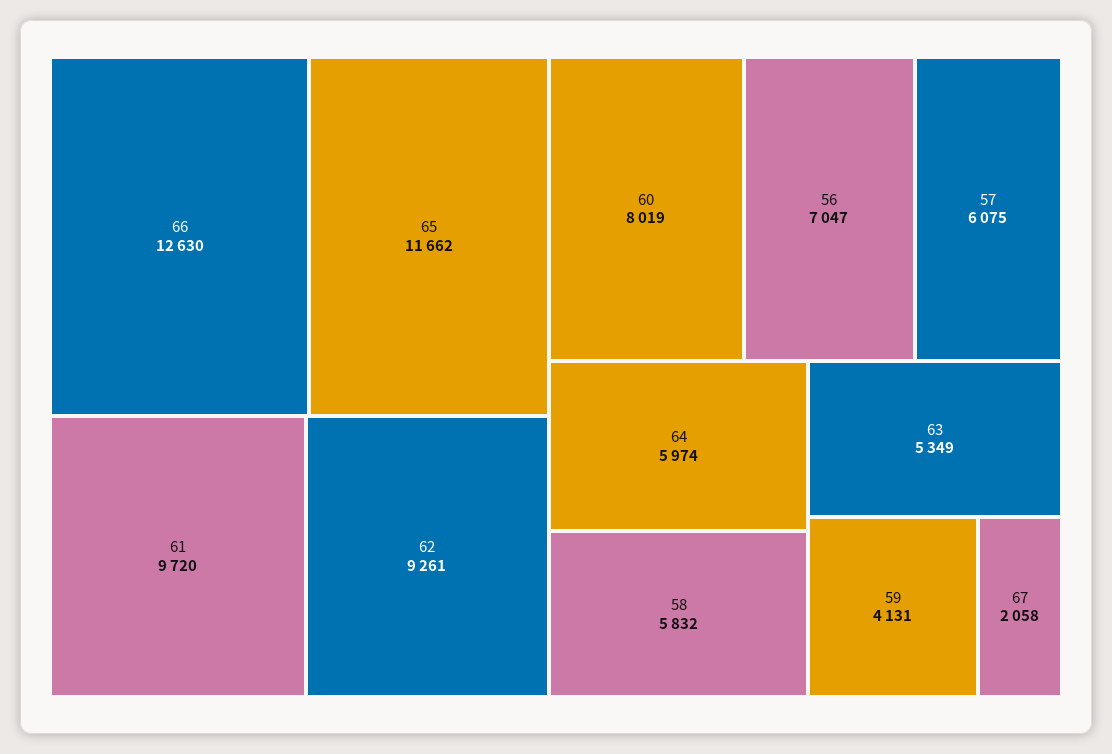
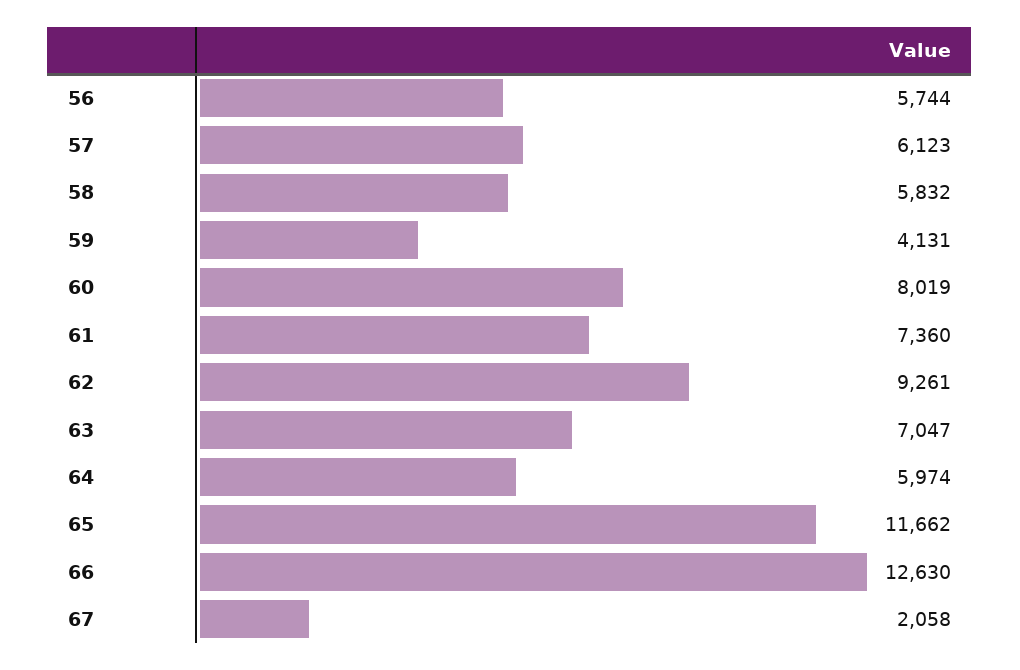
61: 9720 -> 7360
56: 7047 -> 5744
57: 6075 -> 6123
63: 5349 -> 7047

